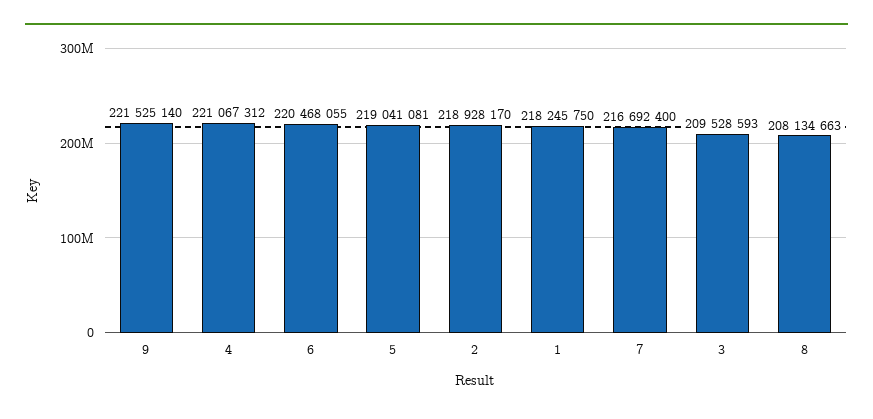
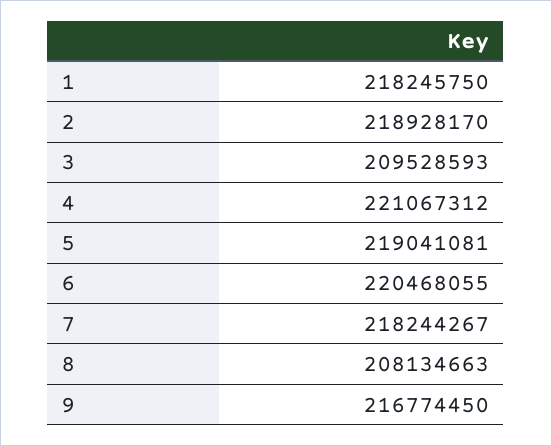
9: 221525140 -> 216774450
7: 216692400 -> 218244267

